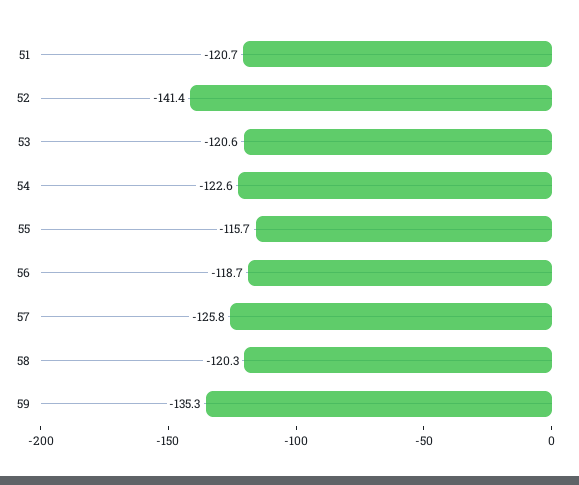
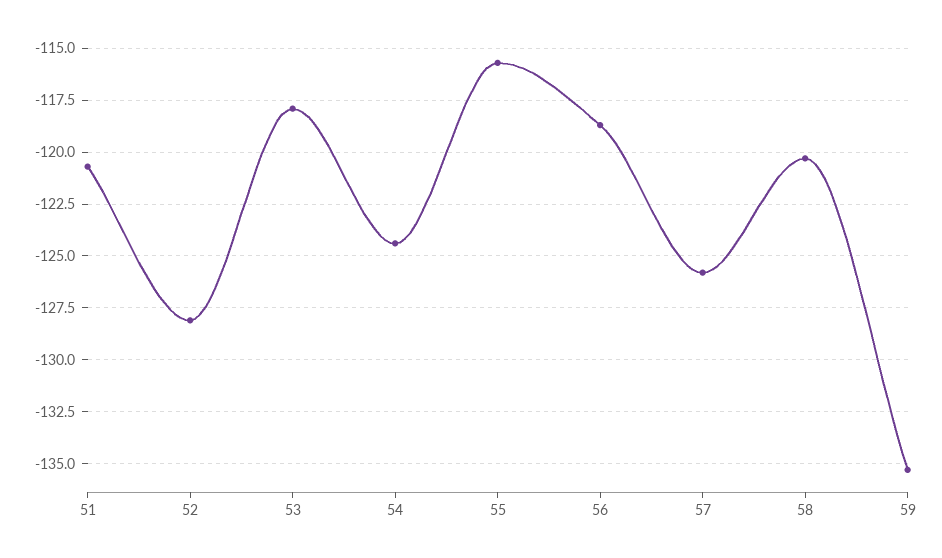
52: -141.4 -> -128
53: -120.6 -> -118
54: -122.6 -> -124.5

